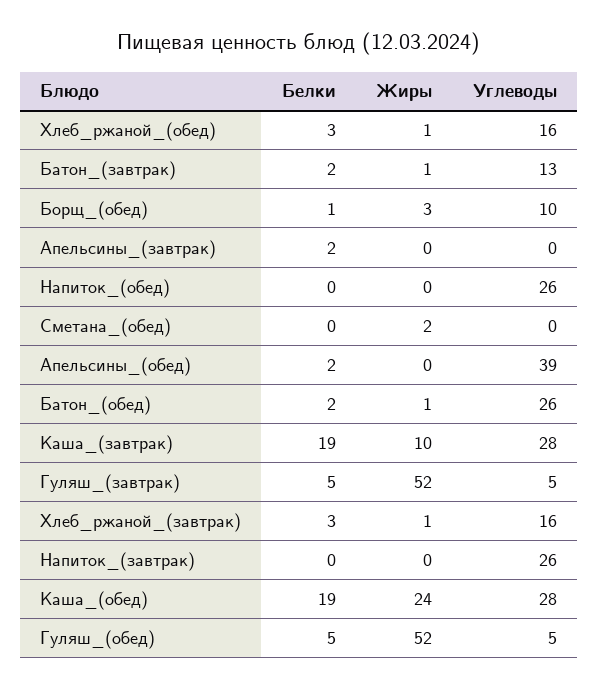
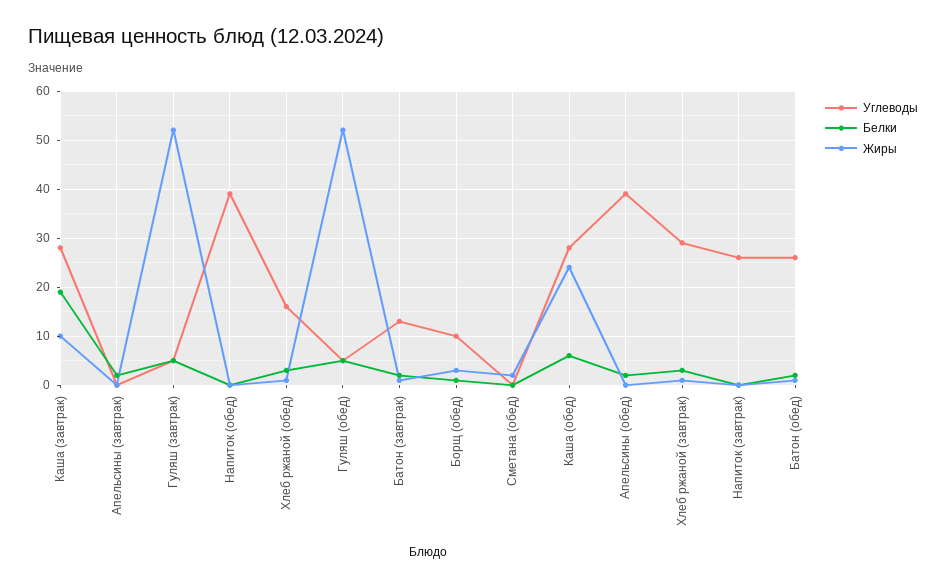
Углеводы, Напиток_(обед): 26 -> 40
Углеводы, Хлеб_ржаной_(завтрак): 16 -> 30
Белки, Каша_(обед): 19 -> 5

